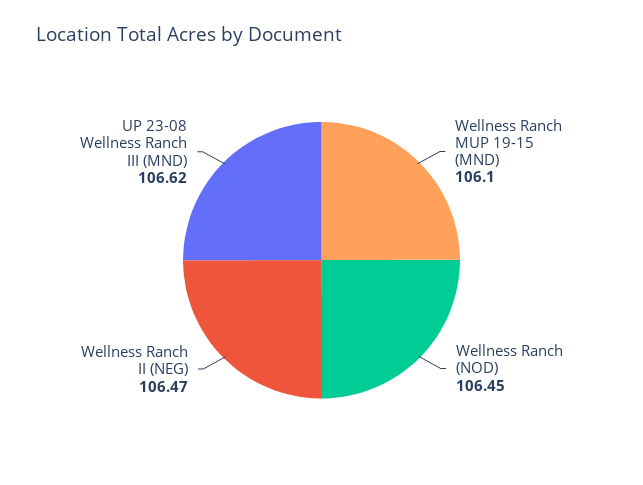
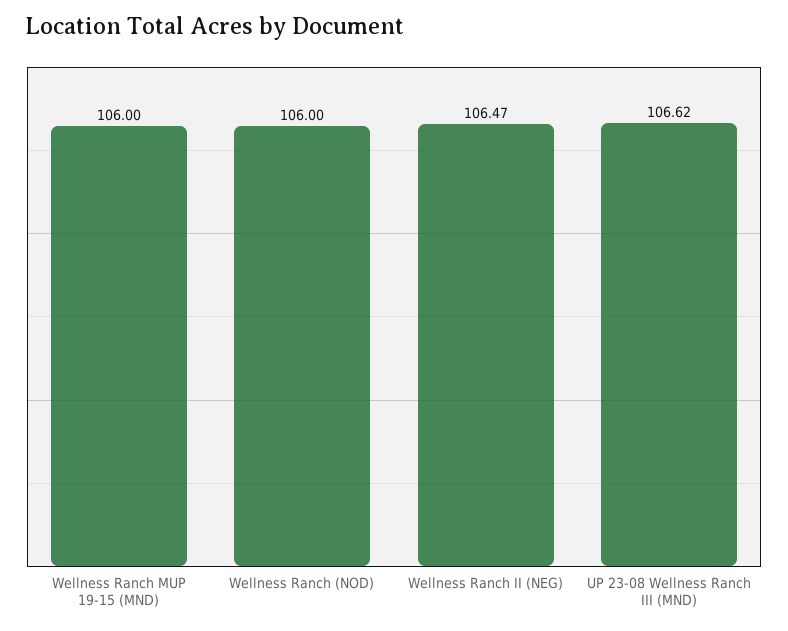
Wellness Ranch MUP 19-15 (MND): 106.1 -> 106
Wellness Ranch (NOD): 106.45 -> 106

